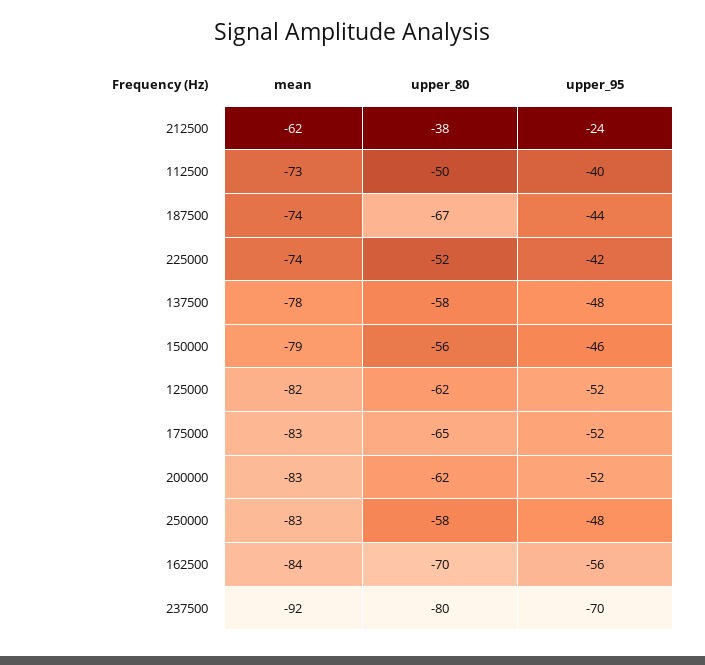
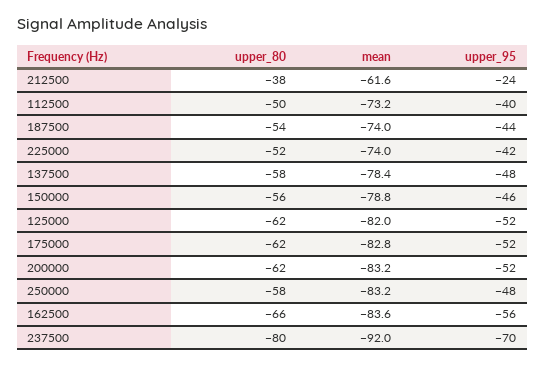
upper_80, 187500: -67 -> -54
upper_80, 175000: -65 -> -62
upper_80, 162500: -70 -> -66

